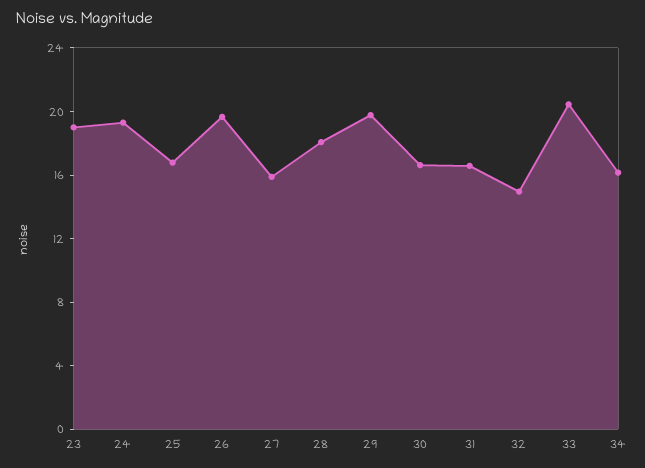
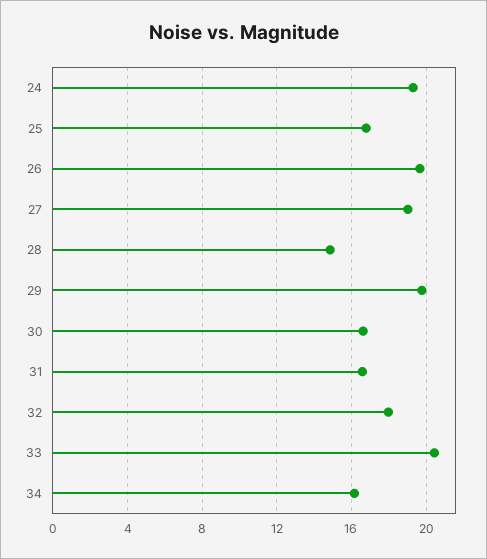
23: 19 -> none
27: 16 -> 19
28: 18 -> 15
32: 15 -> 18

